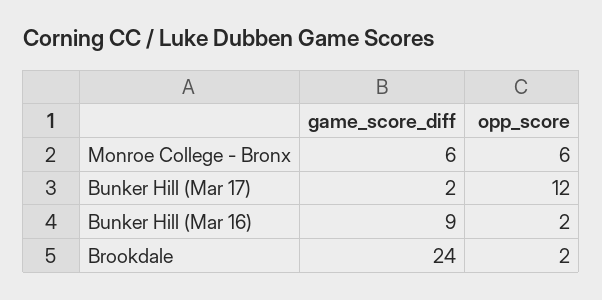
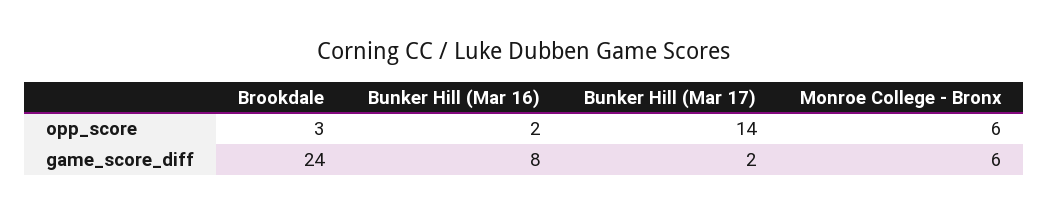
opp_score, Bunker Hill (Mar 17): 12 -> 14
game_score_diff, Bunker Hill (Mar 16): 9 -> 8
opp_score, Brookdale: 2 -> 3

